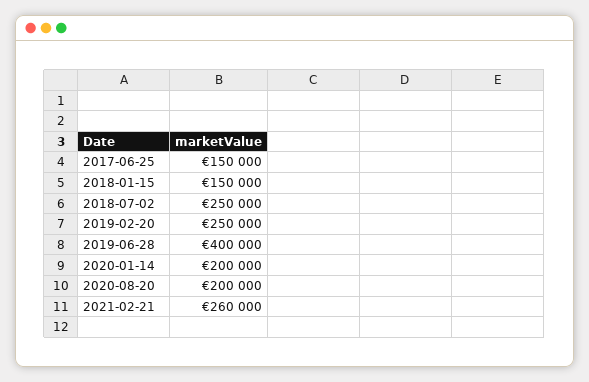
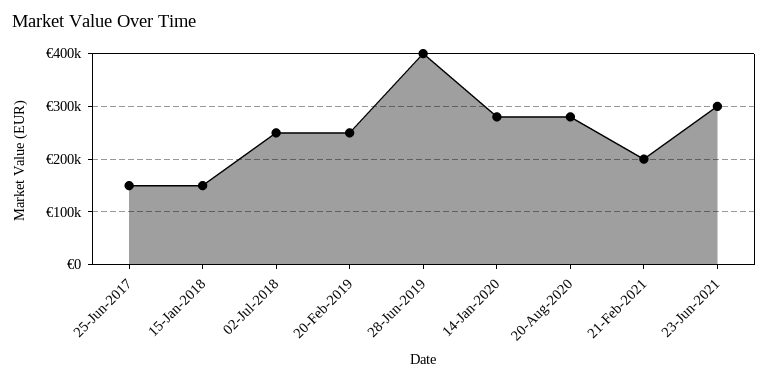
2020-01-14: 200000 -> 280000
2020-08-20: 200000 -> 280000
2021-02-21: 260000 -> 200000
23-Jun-2021: none -> 300000

